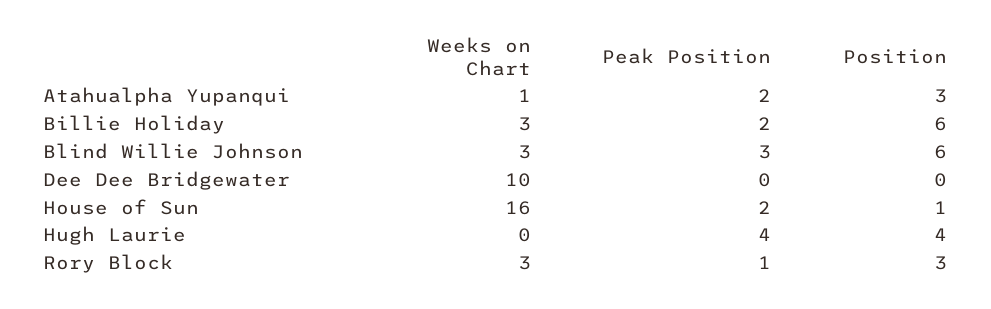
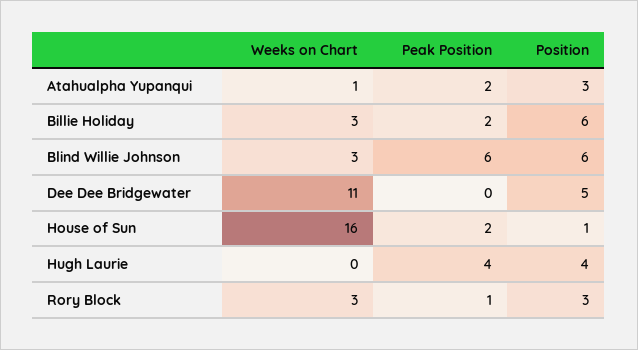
Peak Position, Blind Willie Johnson: 3 -> 6
Weeks on Chart, Dee Dee Bridgewater: 10 -> 11
Position, Dee Dee Bridgewater: 0 -> 5

